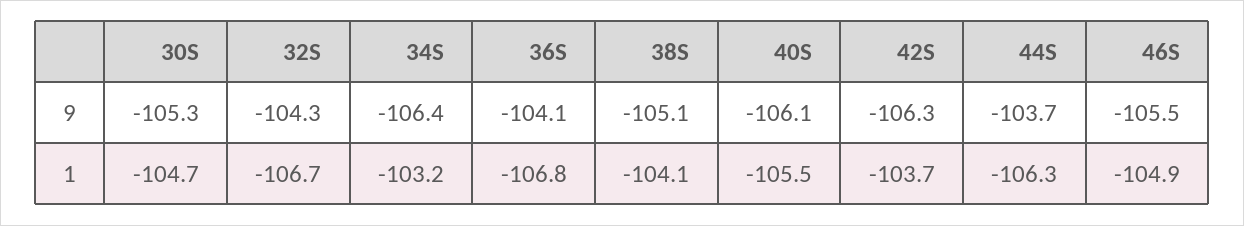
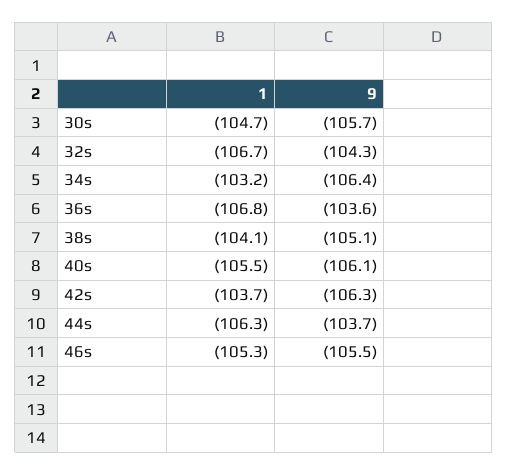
30S, 9: -105.3 -> -105.7
36S, 9: -104.1 -> -103.6
46S, 1: -104.9 -> -105.3

